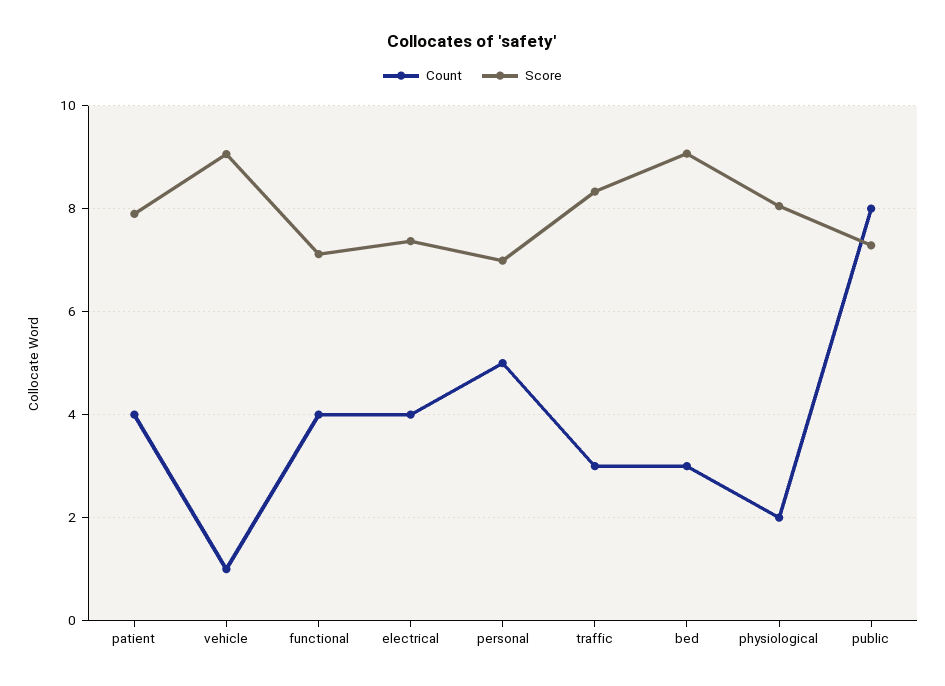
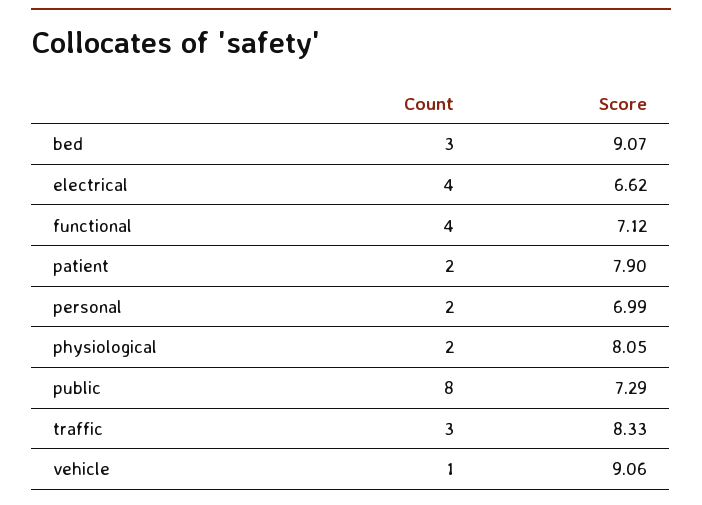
Count, patient: 4 -> 2
Score, electrical: 7.4 -> 6.62
Count, personal: 5 -> 2

